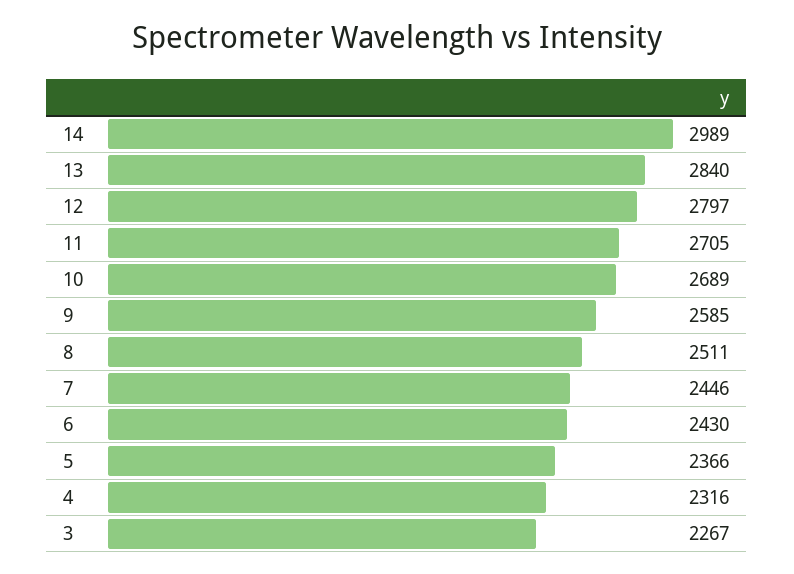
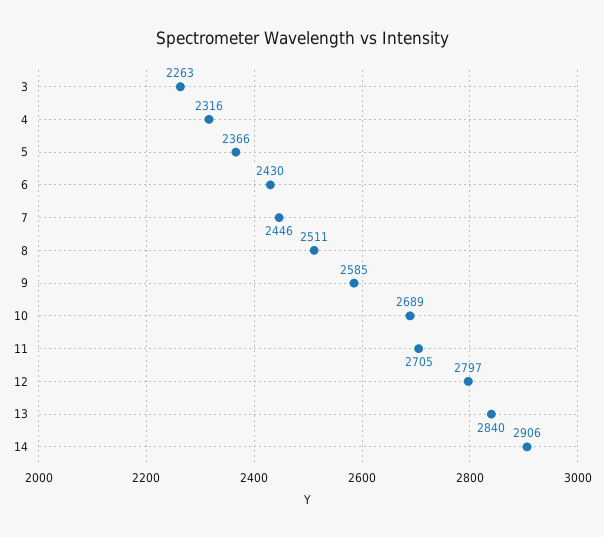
14: 2989 -> 2906
3: 2267 -> 2263

